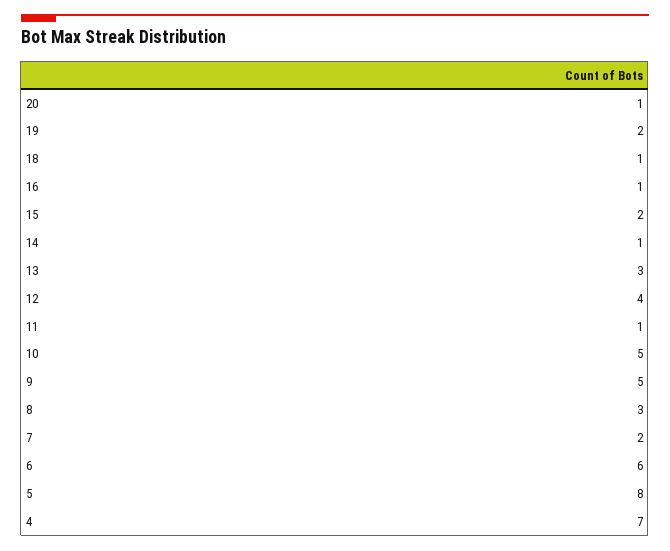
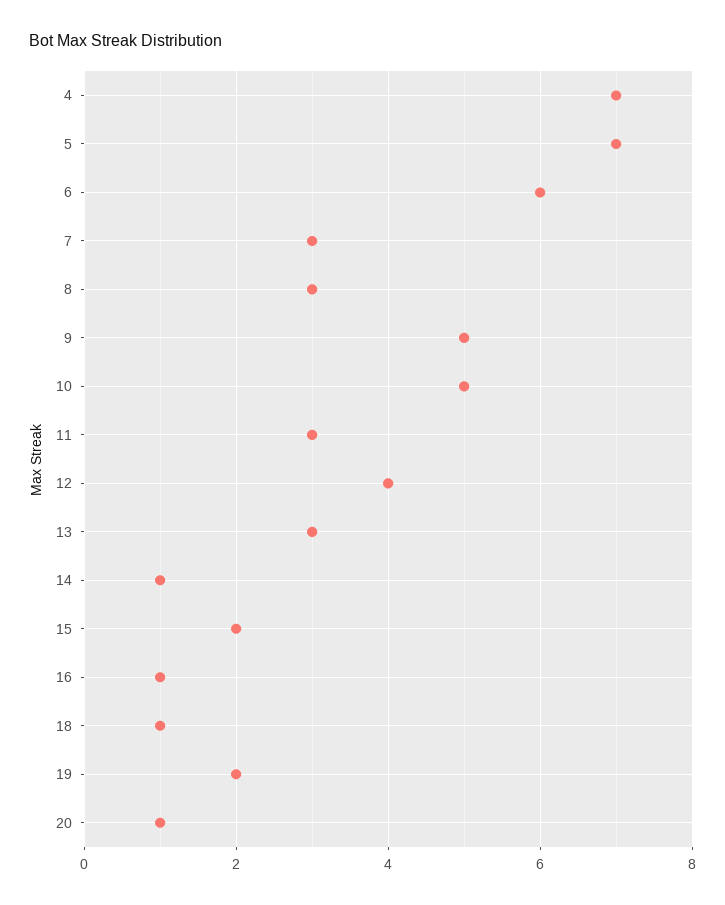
11: 1 -> 3
7: 2 -> 3
5: 8 -> 7

